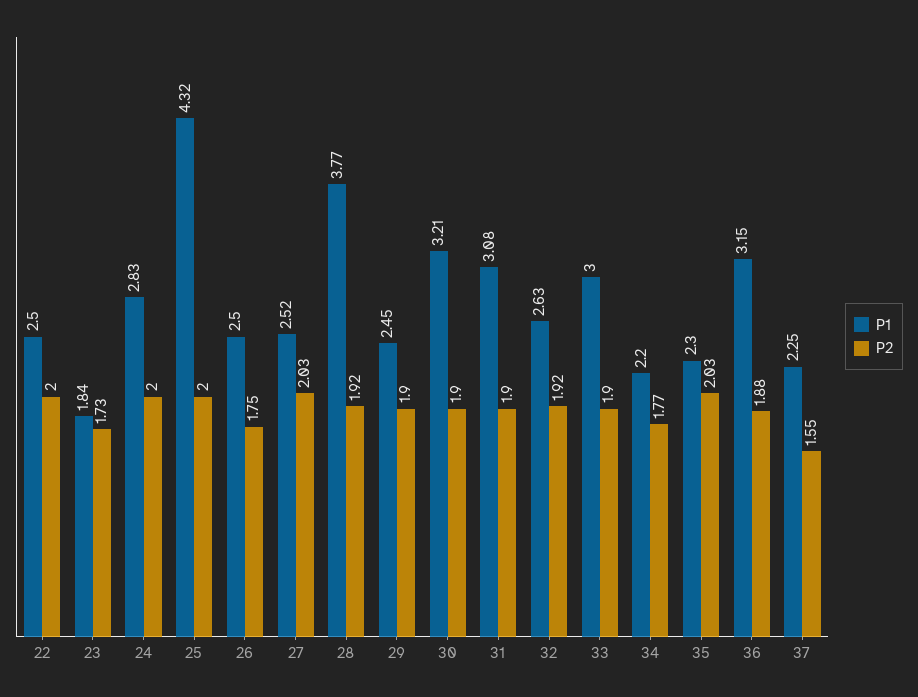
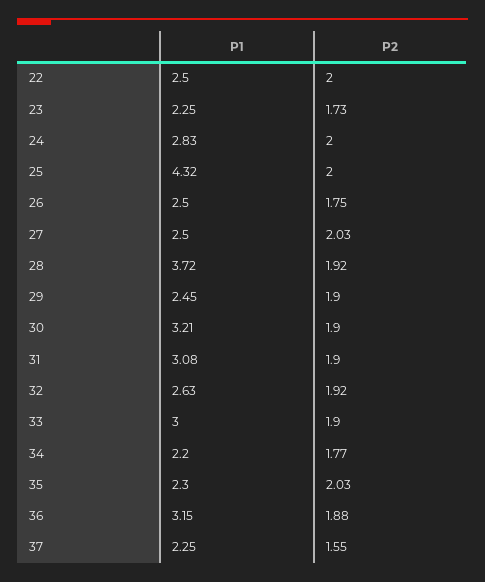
P1, 23: 1.84 -> 2.25
P1, 27: 2.52 -> 2.5
P1, 28: 3.77 -> 3.72

